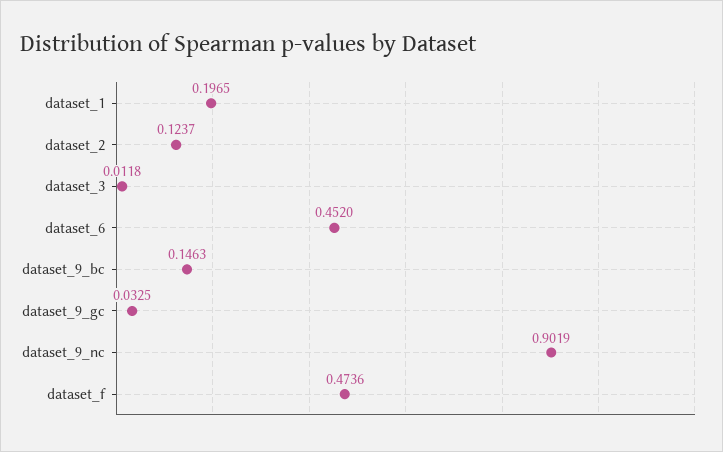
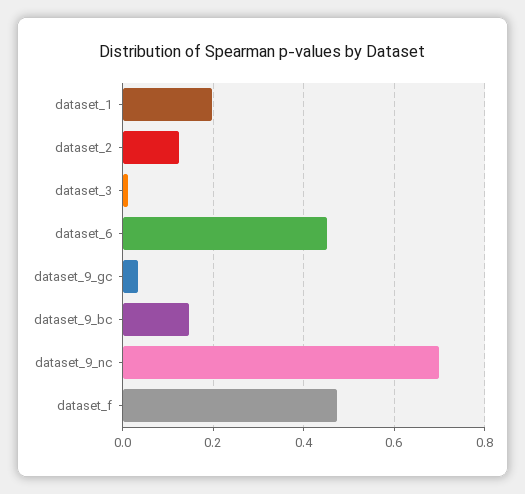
dataset_9_nc: 0.9019 -> 0.7

